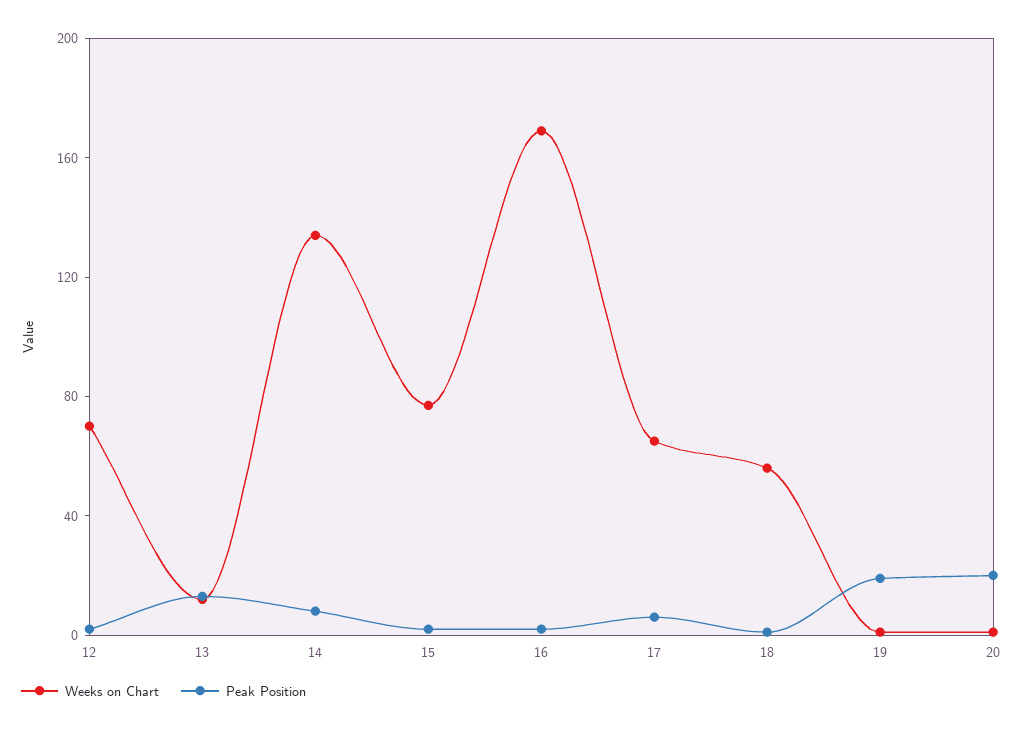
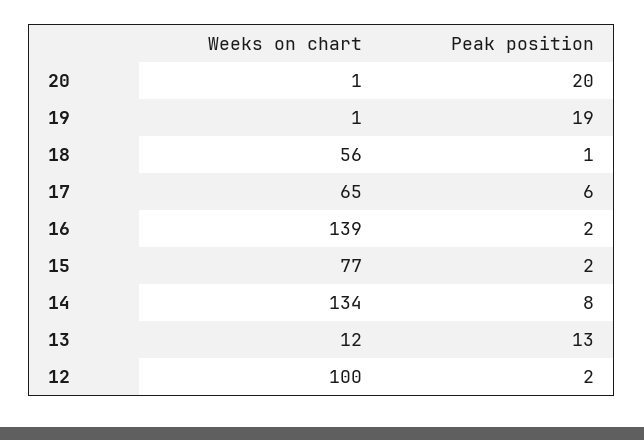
Weeks on Chart, 12: 70 -> 100
Weeks on Chart, 16: 170 -> 139

